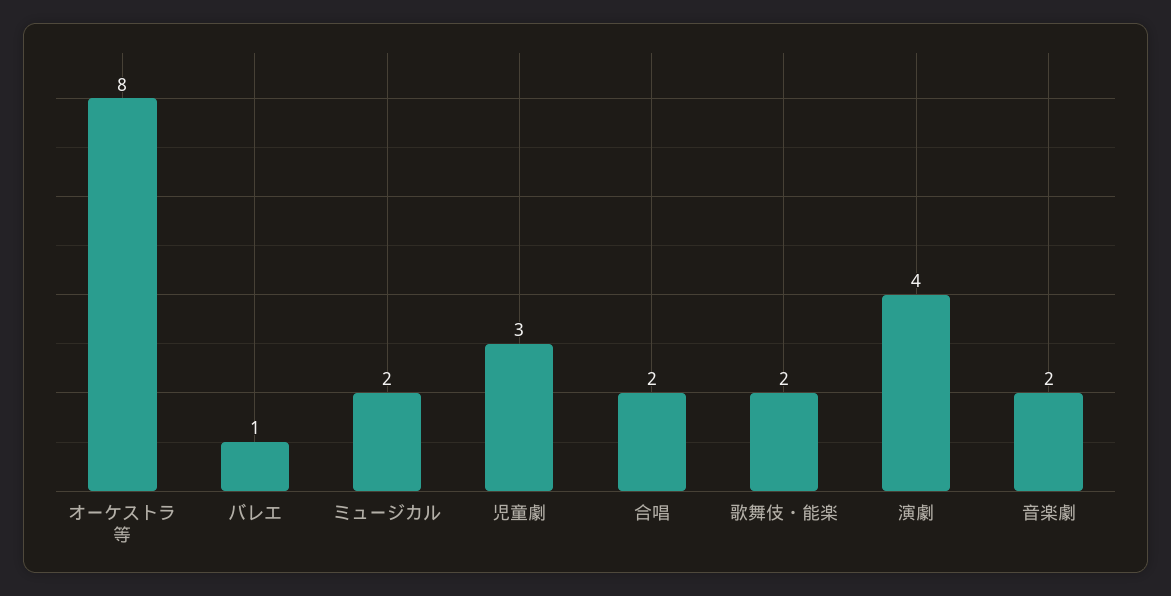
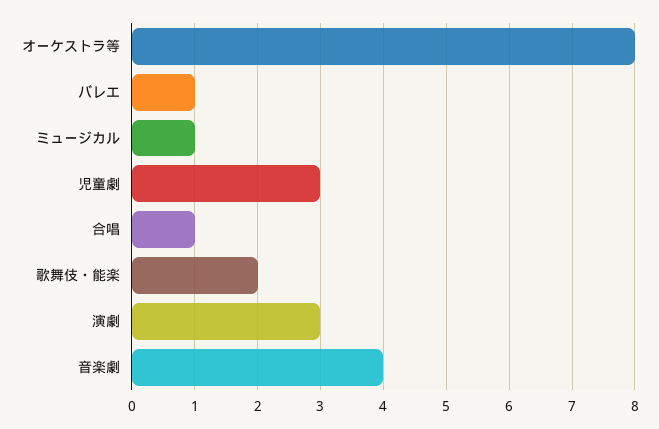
ミュージカル: 2 -> 1
合唱: 2 -> 1
演劇: 4 -> 3
音楽劇: 2 -> 4

